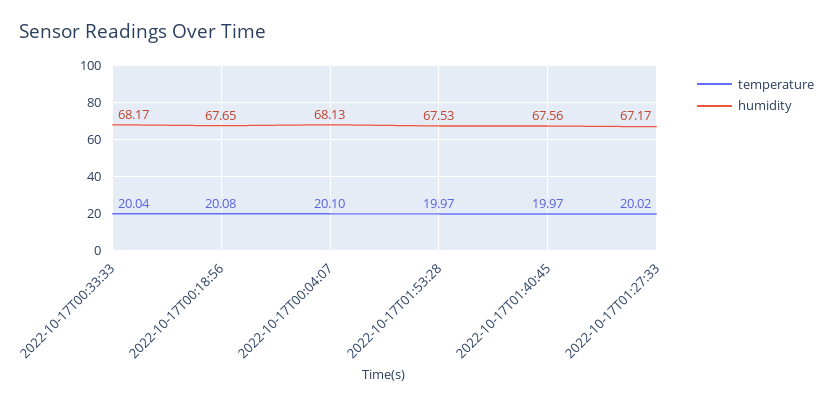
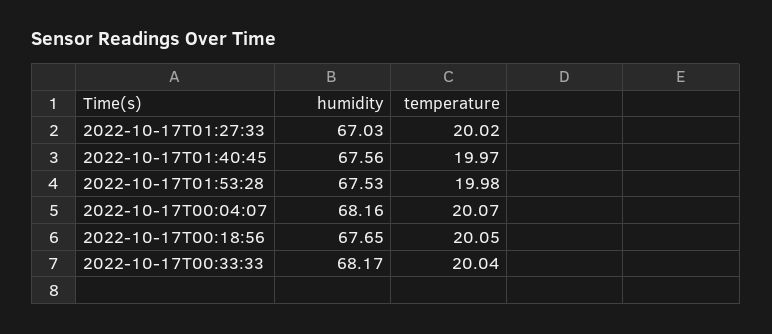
temperature, 2022-10-17T00:18:56: 20.08 -> 20.05
temperature, 2022-10-17T00:04:07: 20.1 -> 20.07
humidity, 2022-10-17T00:04:07: 68.13 -> 68.16
temperature, 2022-10-17T01:53:28: 19.97 -> 19.98
humidity, 2022-10-17T01:27:33: 67.17 -> 67.03

